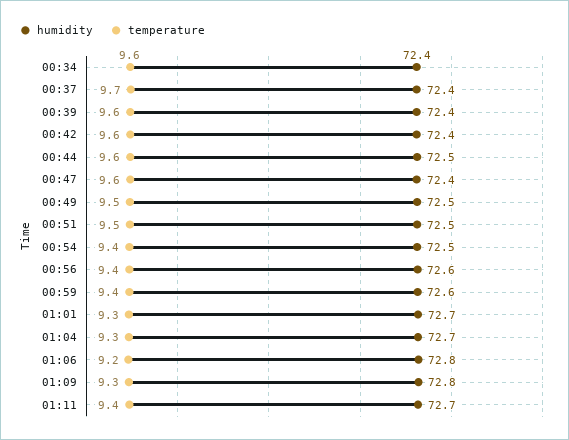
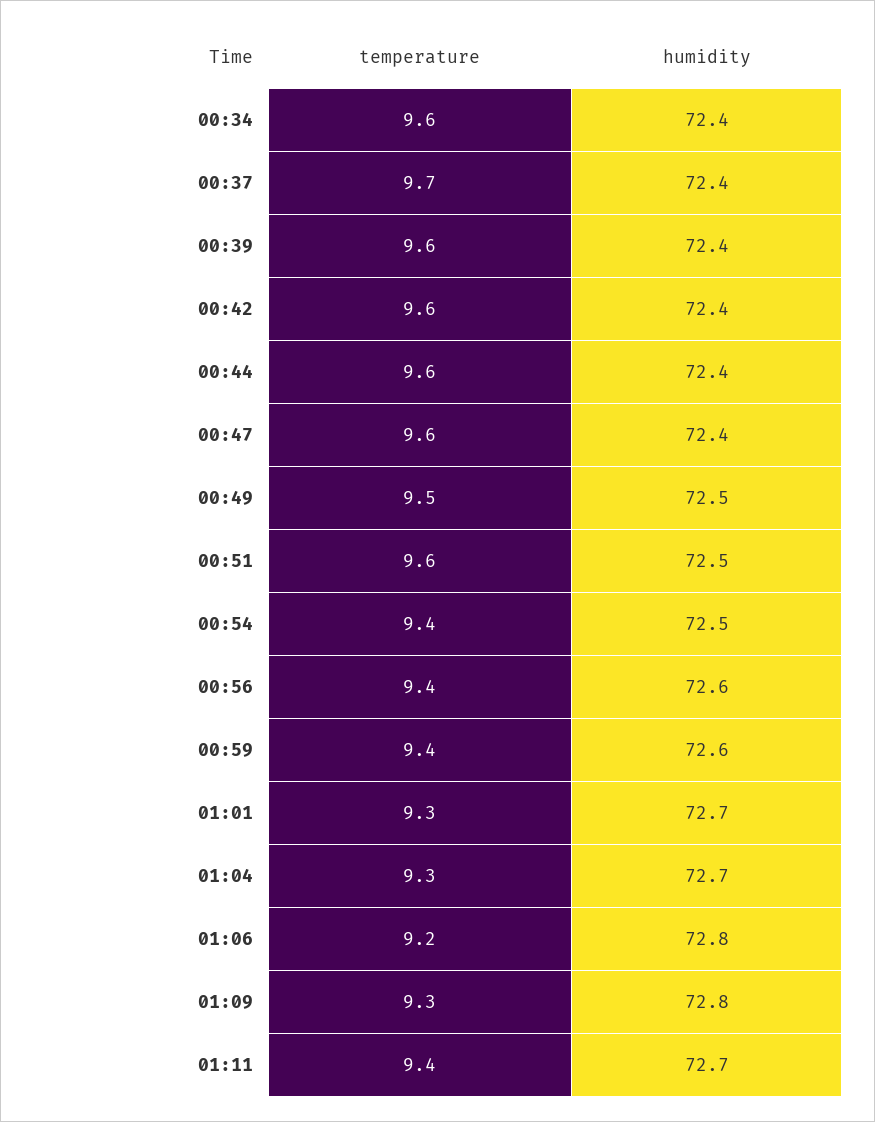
humidity, 00:44: 72.5 -> 72.4
temperature, 00:51: 9.5 -> 9.6

